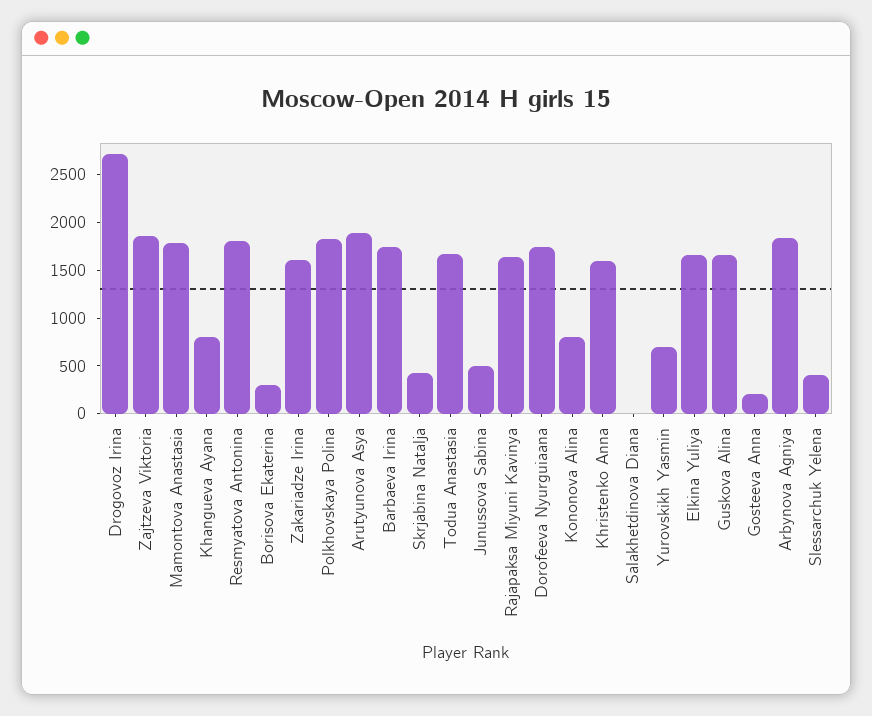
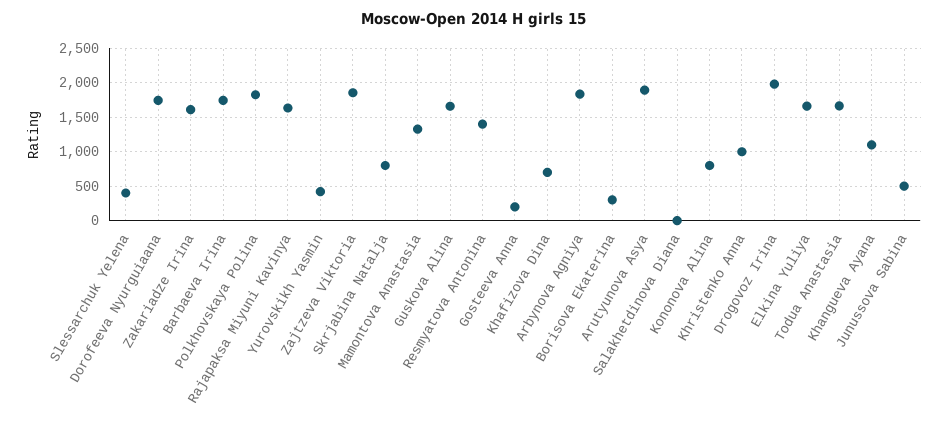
Drogovoz Irina: 2700 -> 2000
Mamontova Anastasia: 1800 -> 1300
Khangueva Ayana: 800 -> 1100
Resmyatova Antonina: 1800 -> 1400
Skrjabina Natalja: 400 -> 800
Khristenko Anna: 1600 -> 1000
Yurovskikh Yasmin: 700 -> 400
Khafizova Dina: none -> 700

